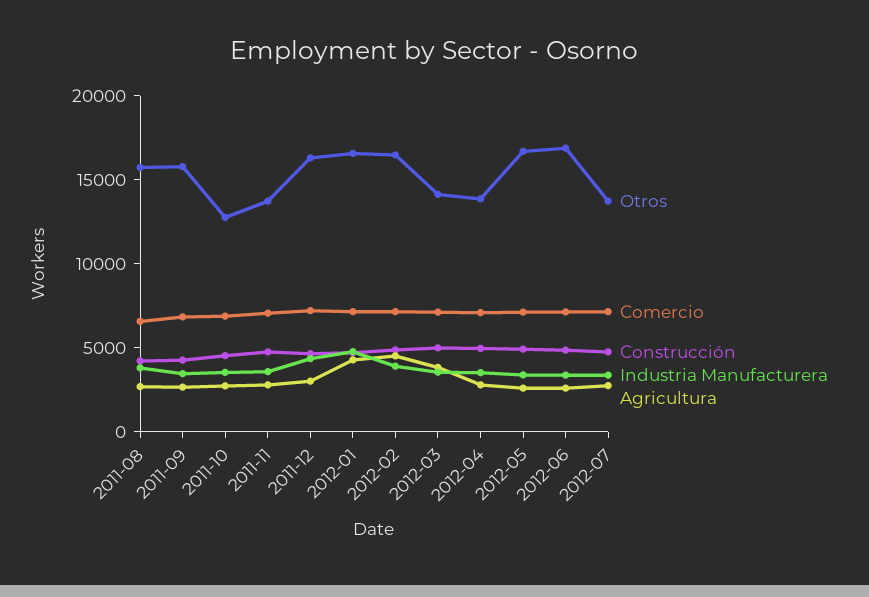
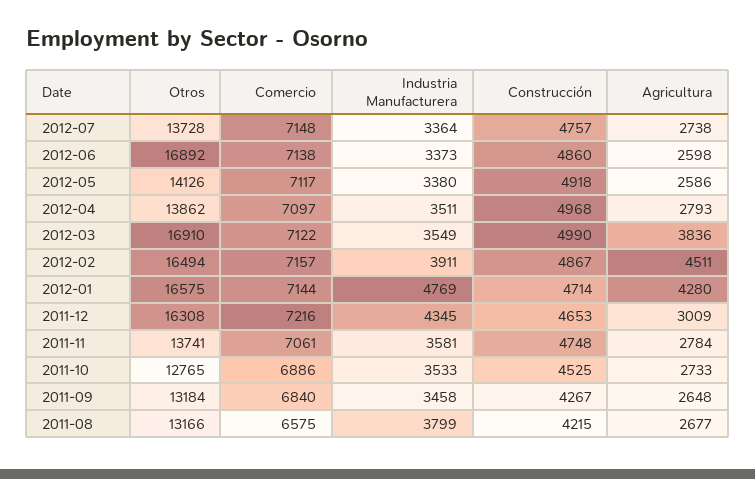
Otros, 2011-08: 16000 -> 13166
Otros, 2011-09: 16000 -> 13184
Otros, 2012-03: 14000 -> 16910
Otros, 2012-05: 17000 -> 14126

